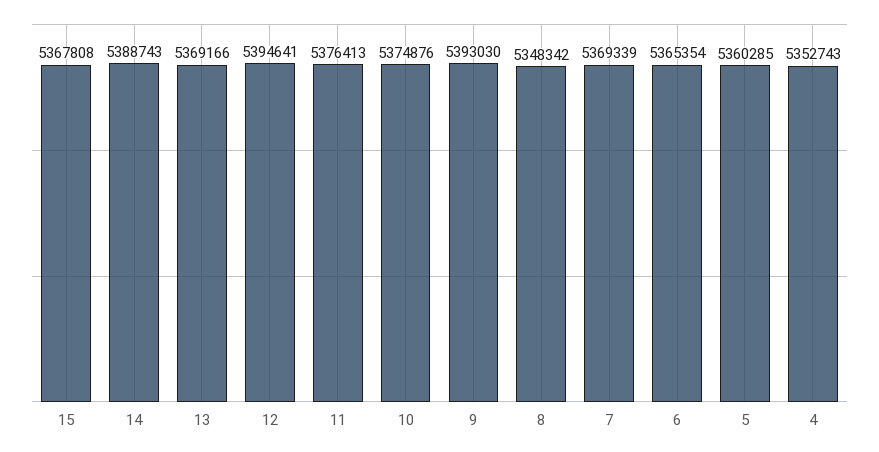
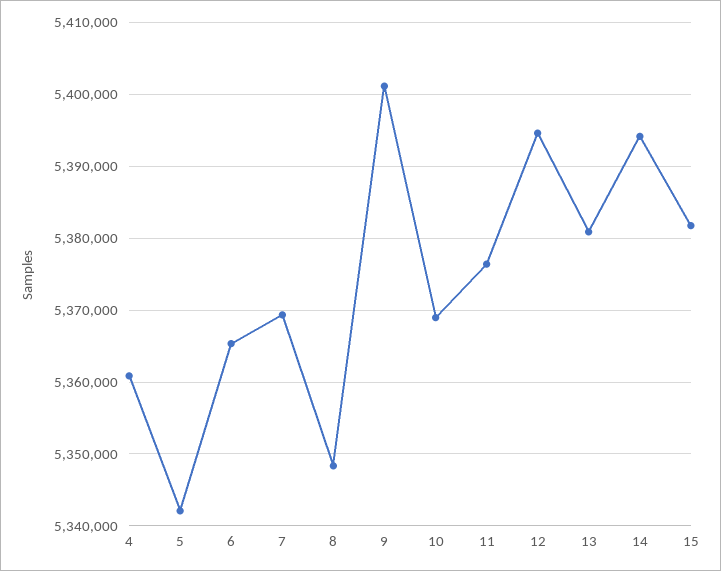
15: 5367808 -> 5382000
14: 5388743 -> 5394000
13: 5369166 -> 5381000
10: 5374876 -> 5369000
9: 5393030 -> 5401000
5: 5360285 -> 5342000
4: 5352743 -> 5361000

